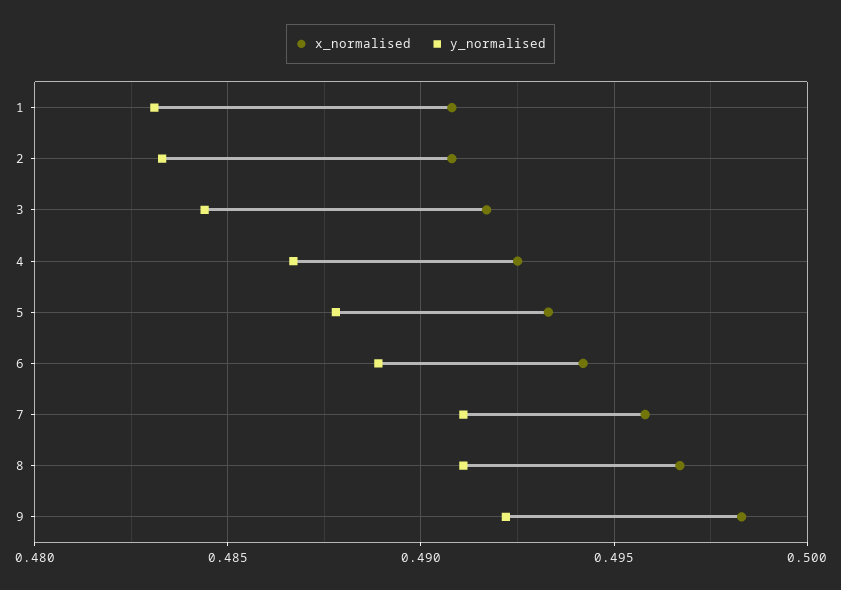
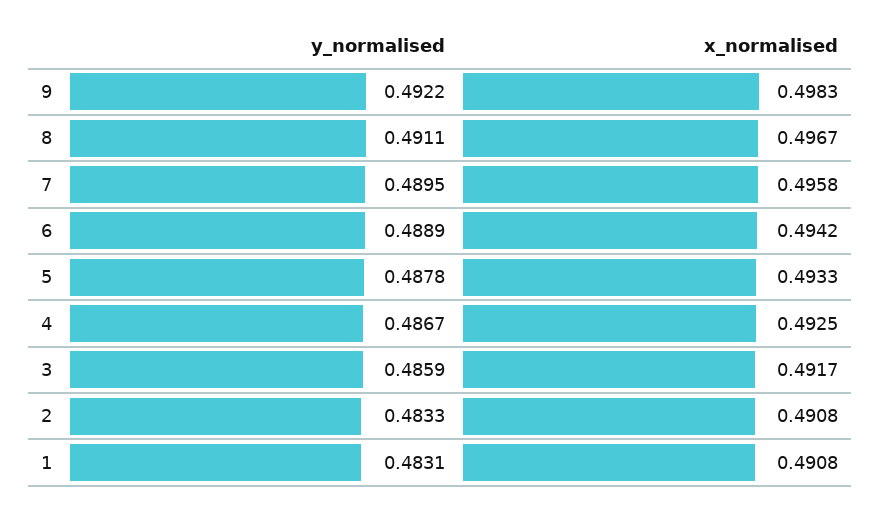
y_normalised, 3: 0.4845 -> 0.4859
y_normalised, 7: 0.491 -> 0.4895

